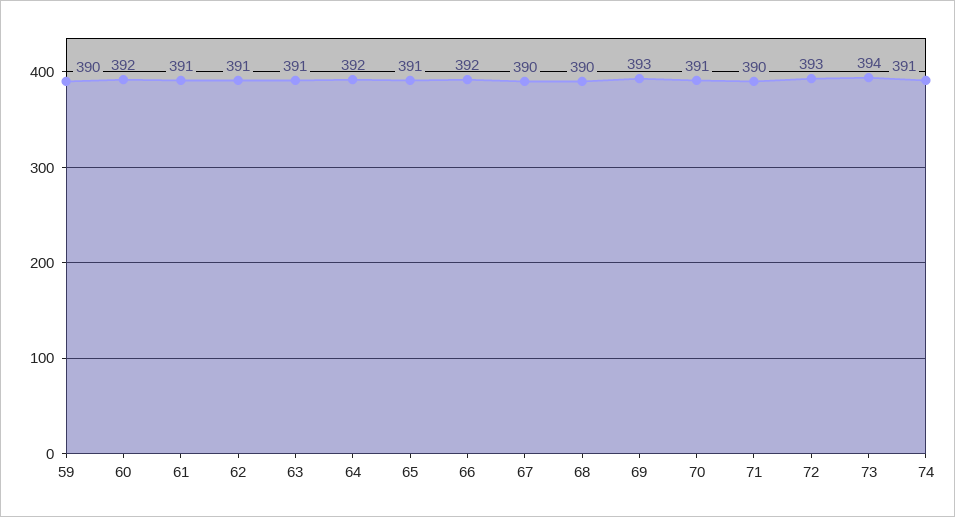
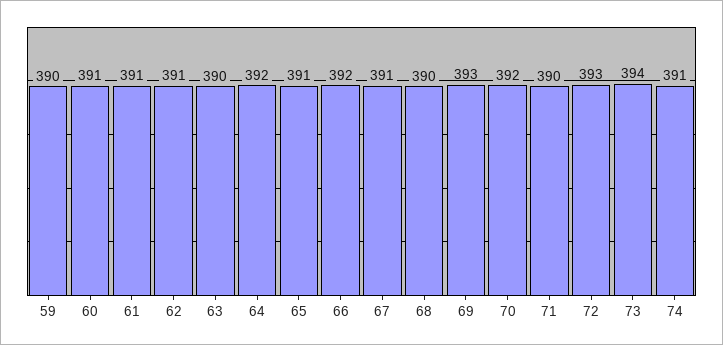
60: 392 -> 391
63: 391 -> 390
67: 390 -> 391
70: 391 -> 392

